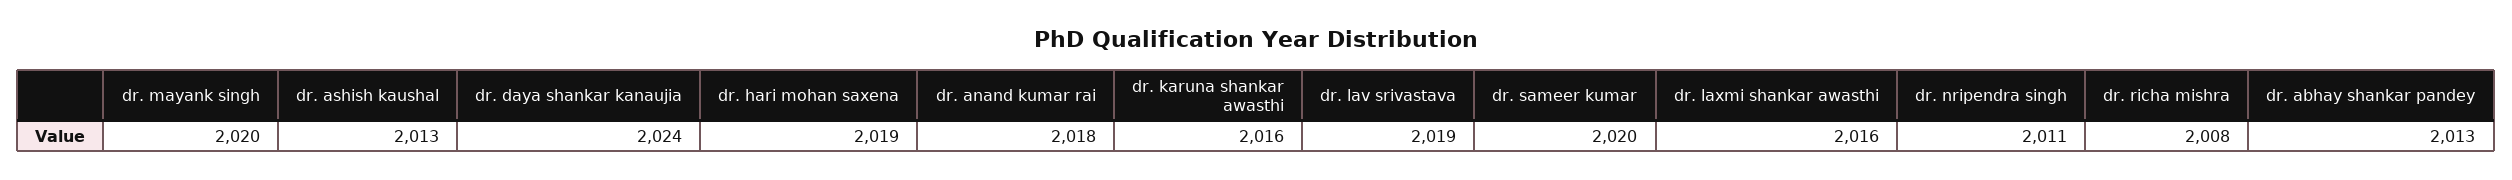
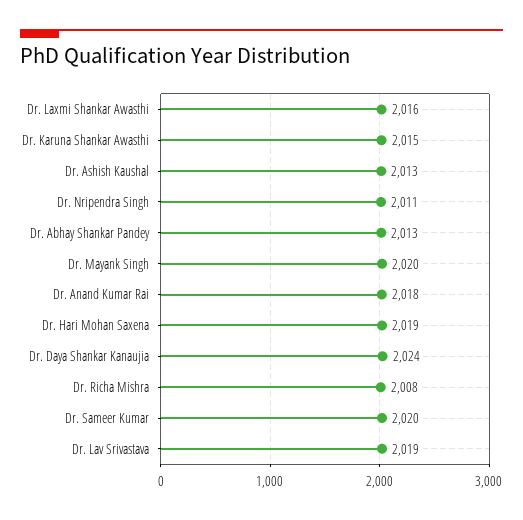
dr. karuna shankar awasthi: 2016 -> 2015

